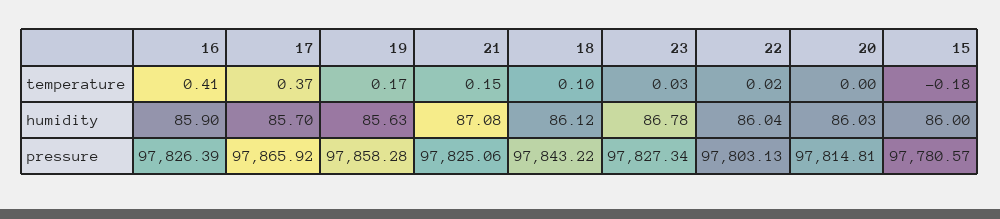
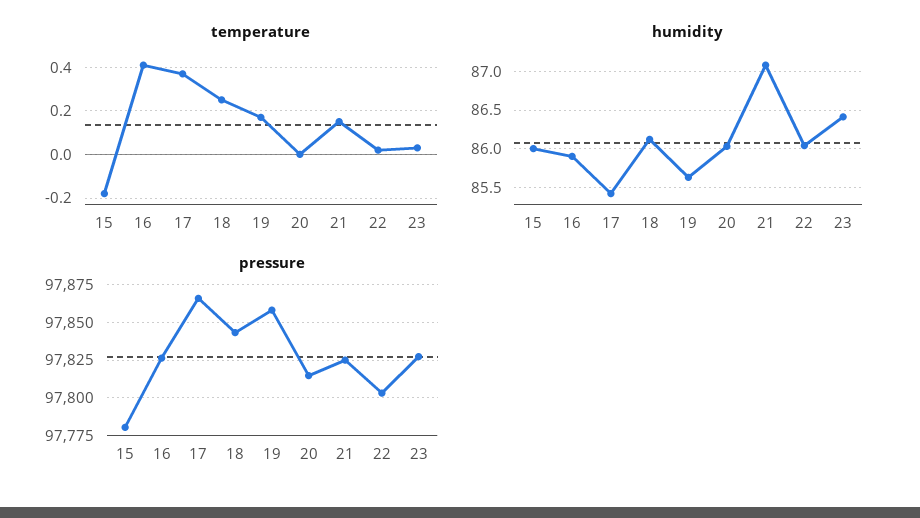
temperature, 18: 0.1 -> 0.25
humidity, 17: 85.7 -> 85.4
humidity, 23: 86.78 -> 86.4

